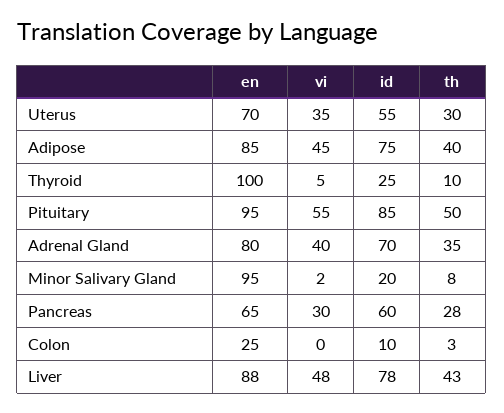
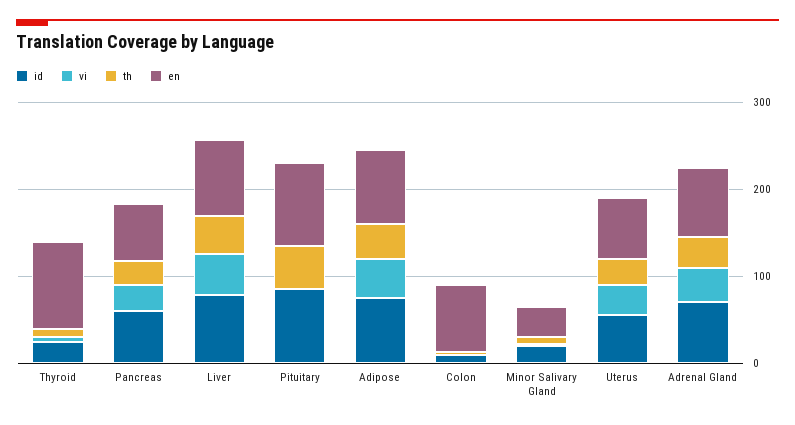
vi, Pituitary: 55 -> 0
en, Minor Salivary Gland: 95 -> 40
en, Colon: 25 -> 80

